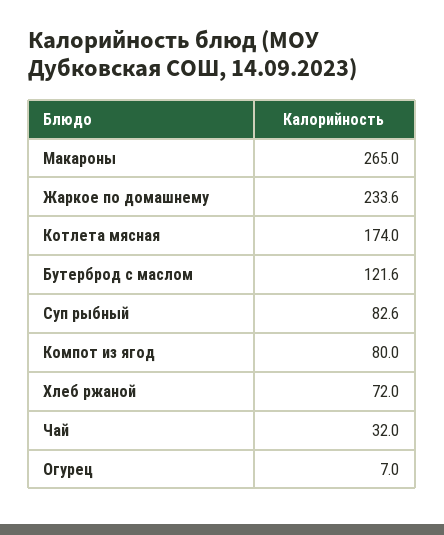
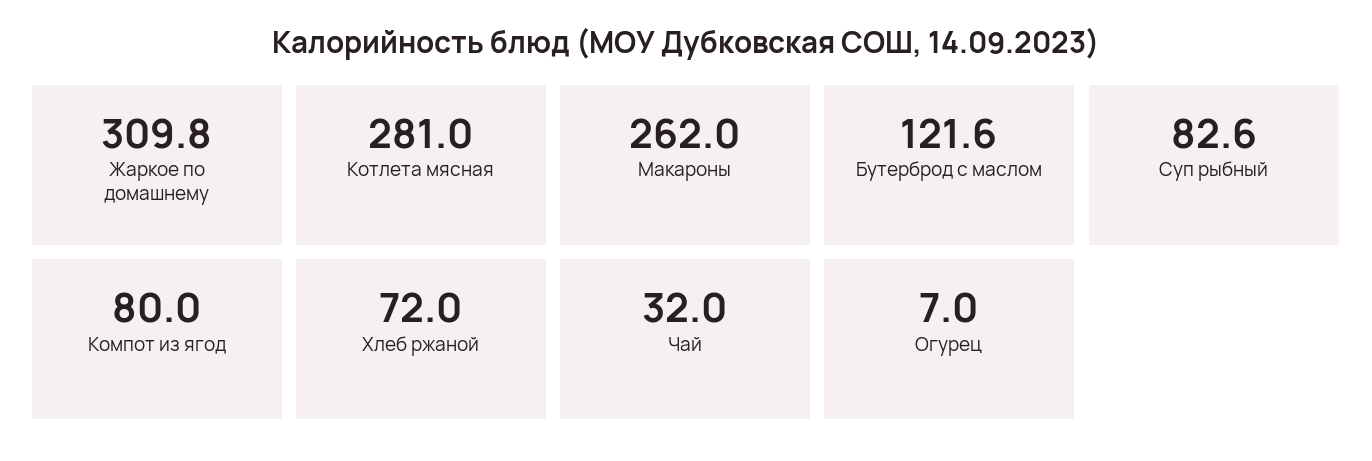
Макароны: 265 -> 262
Жаркое по домашнему: 233.6 -> 309.8
Котлета мясная: 174 -> 281

